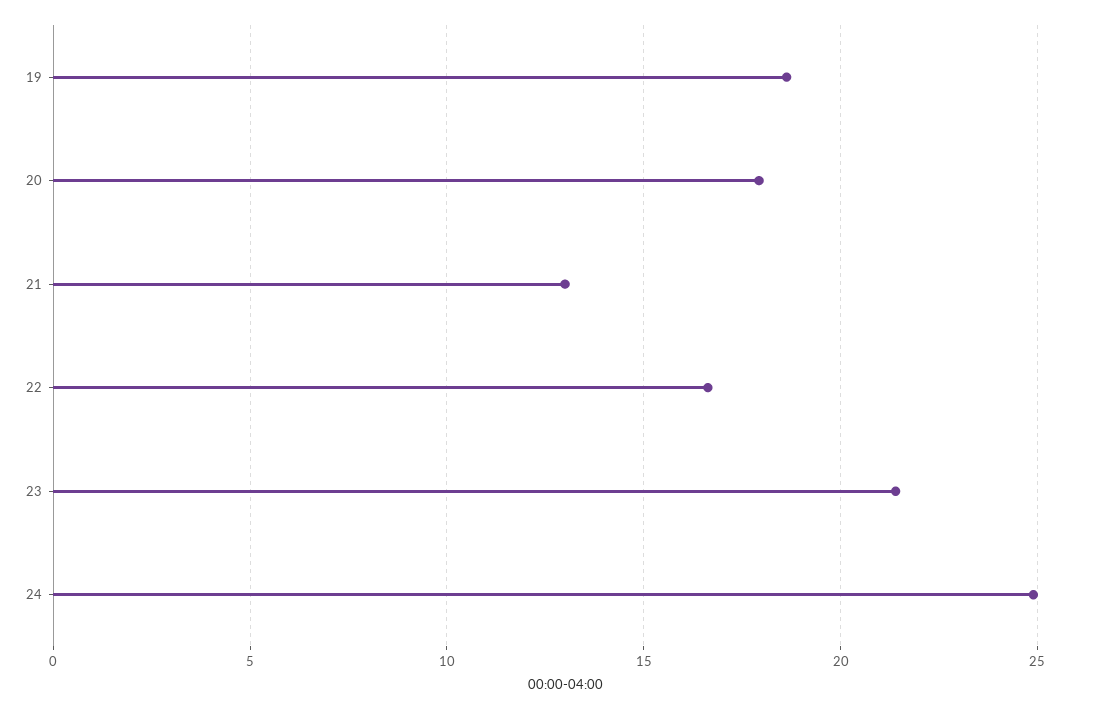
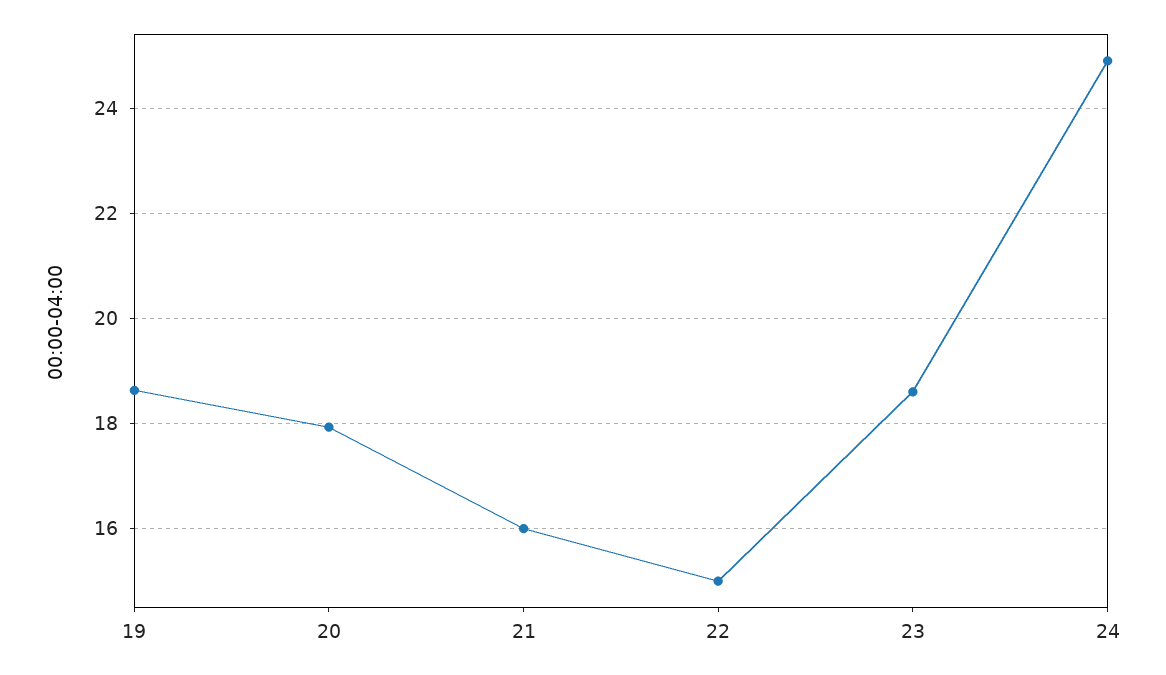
21: 13 -> 16
22: 16.5 -> 15
23: 21.5 -> 18.6

